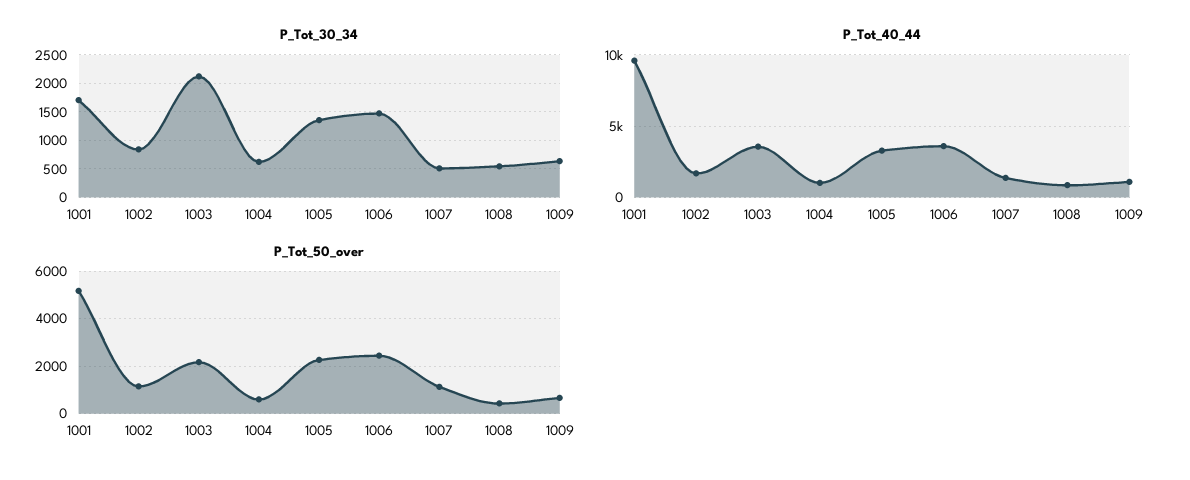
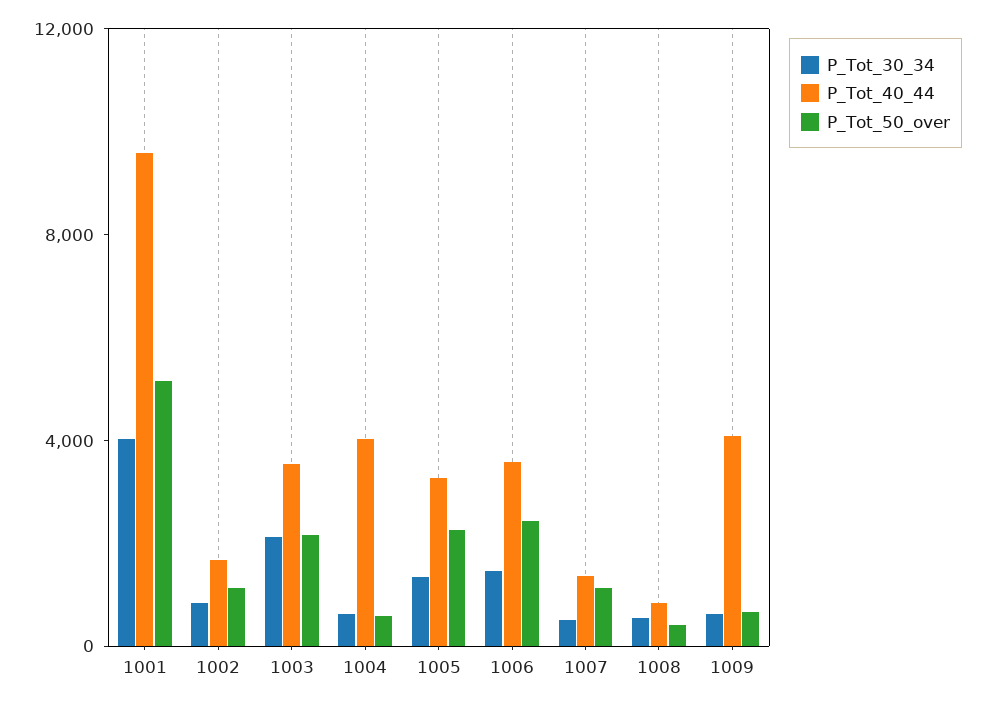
P_Tot_30_34, 1001: 1750 -> 4000
P_Tot_40_44, 1004: 1000 -> 4000
P_Tot_40_44, 1009: 1000 -> 4000

